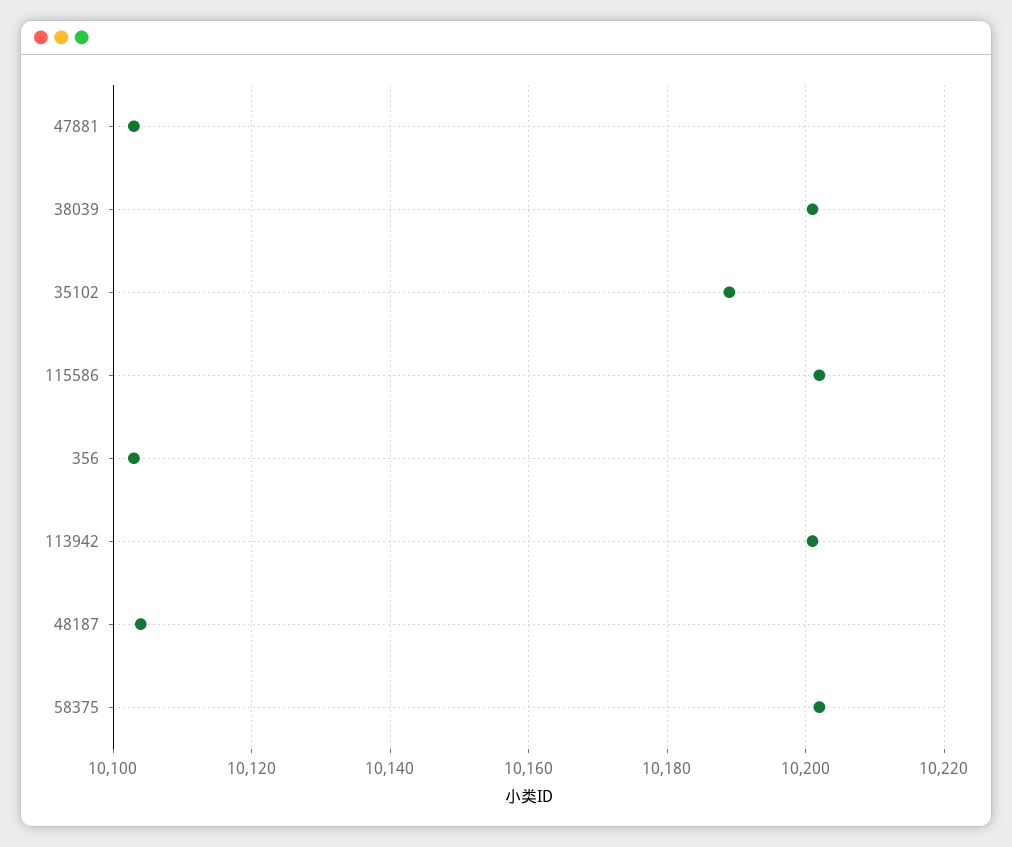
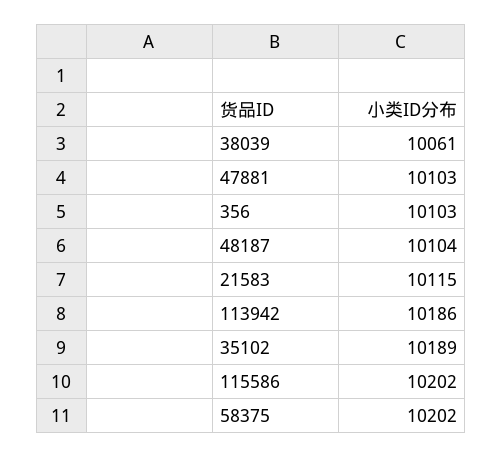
38039: 10200 -> 10061
113942: 10200 -> 10186
21583: none -> 10115

